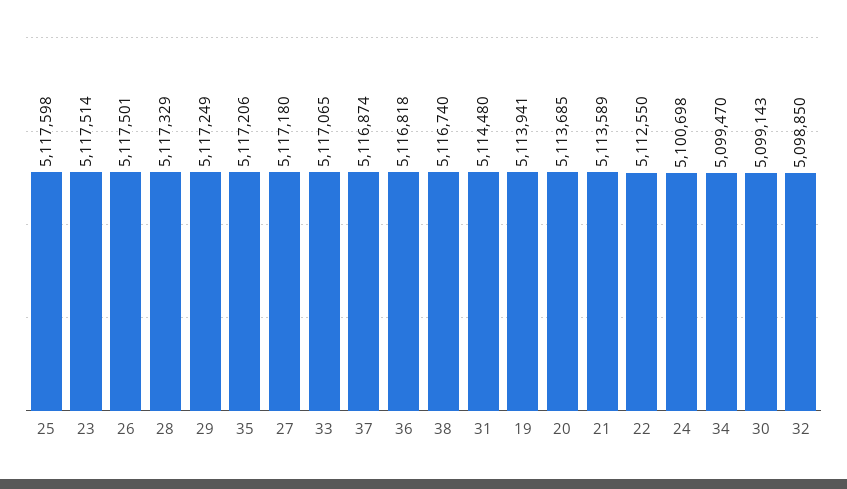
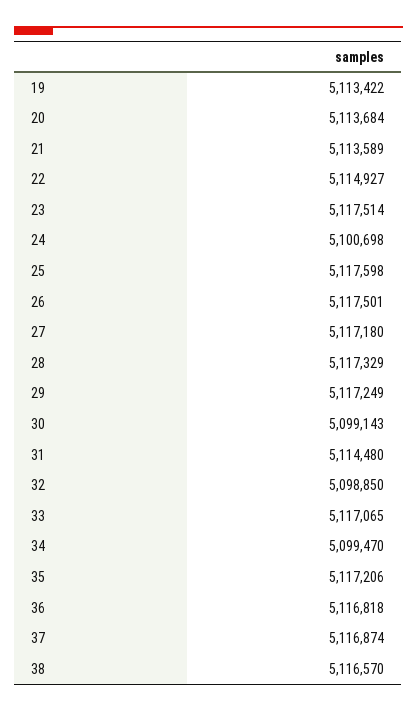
38: 5116740 -> 5116570
19: 5113941 -> 5113422
20: 5113685 -> 5113684
22: 5112550 -> 5114927

